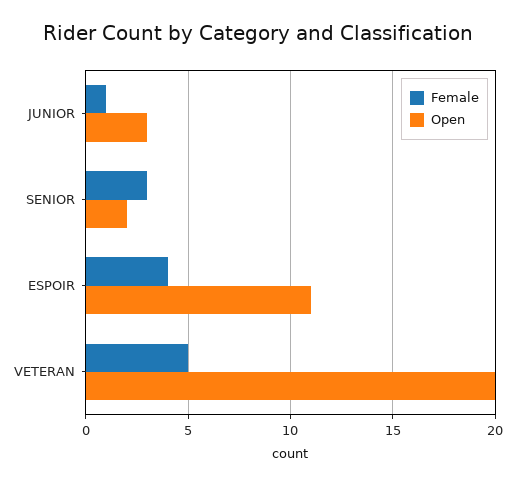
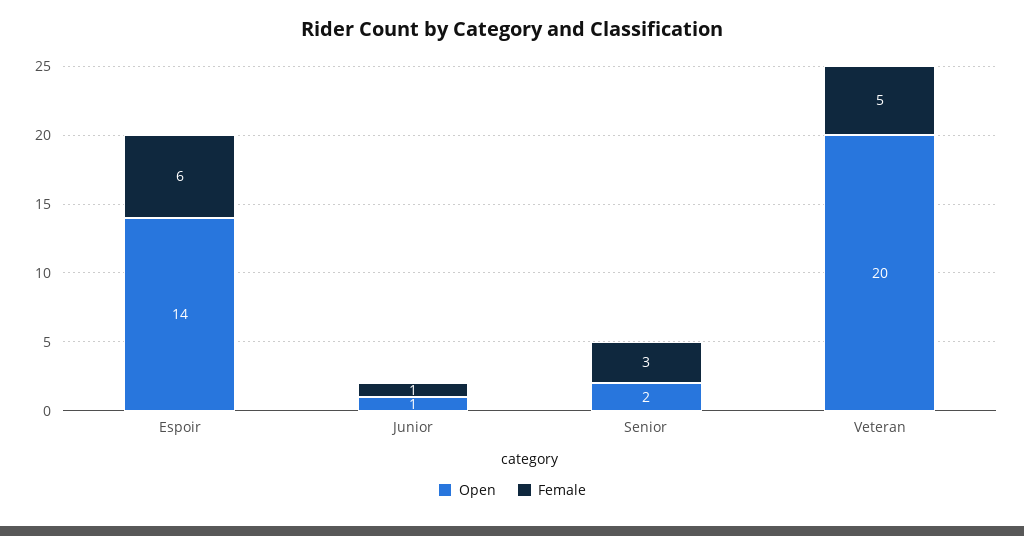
Open, JUNIOR: 3 -> 1
Female, ESPOIR: 4 -> 6
Open, ESPOIR: 11 -> 14

